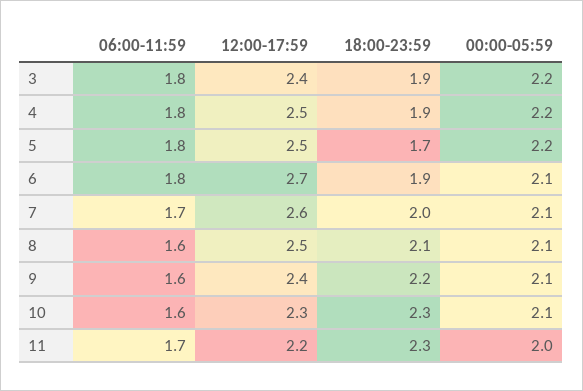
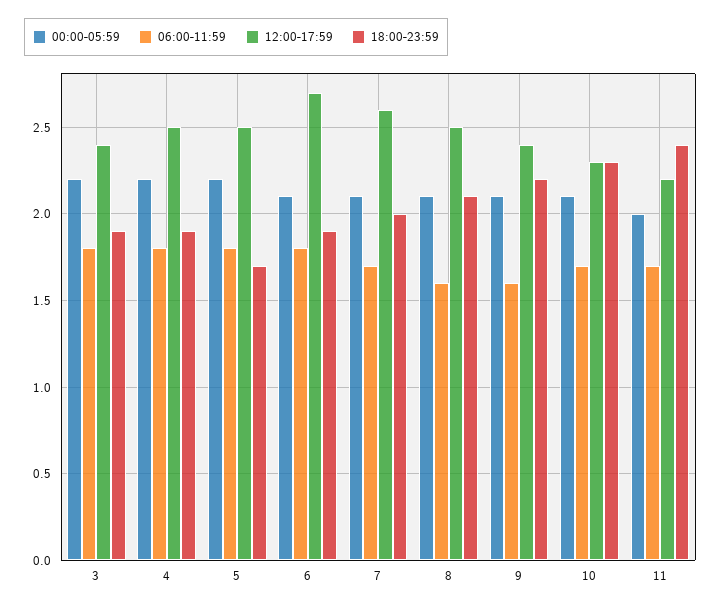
06:00-11:59, 10: 1.6 -> 1.7
18:00-23:59, 11: 2.3 -> 2.4

